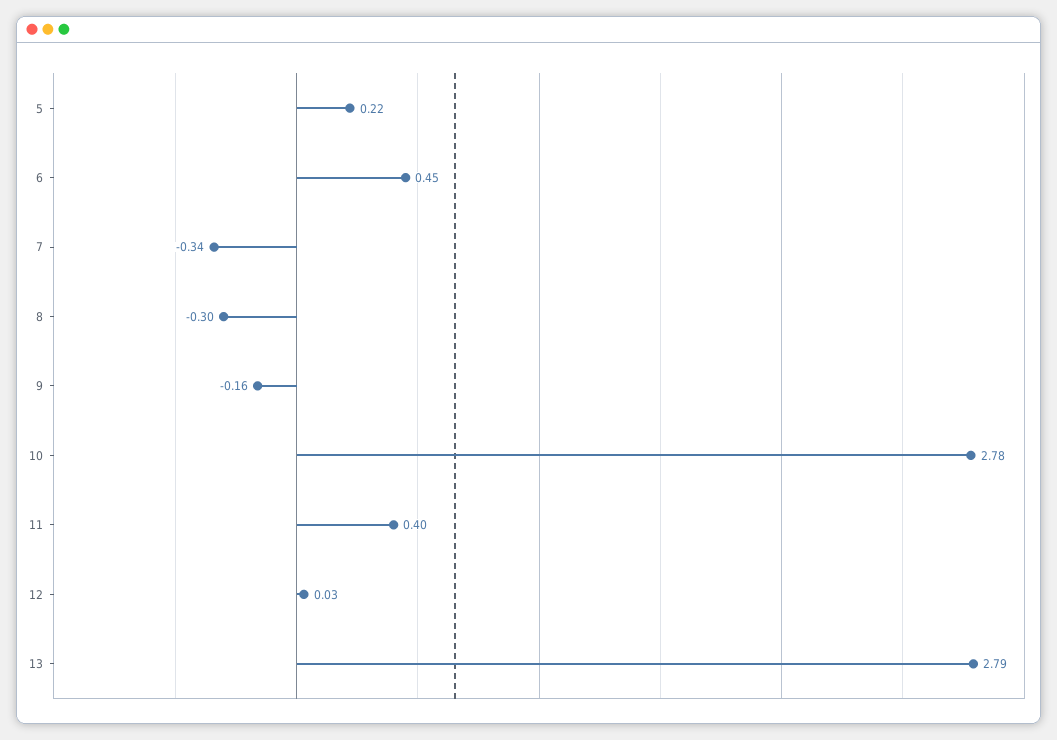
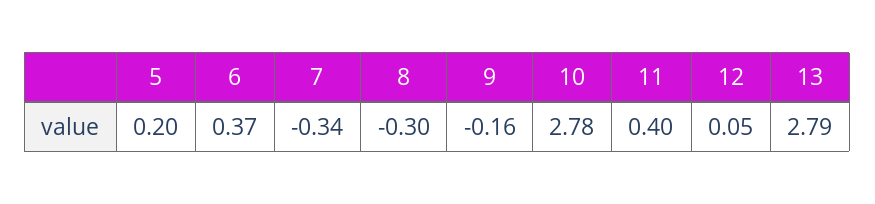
5: 0.22 -> 0.2
6: 0.45 -> 0.37
12: 0.03 -> 0.05

